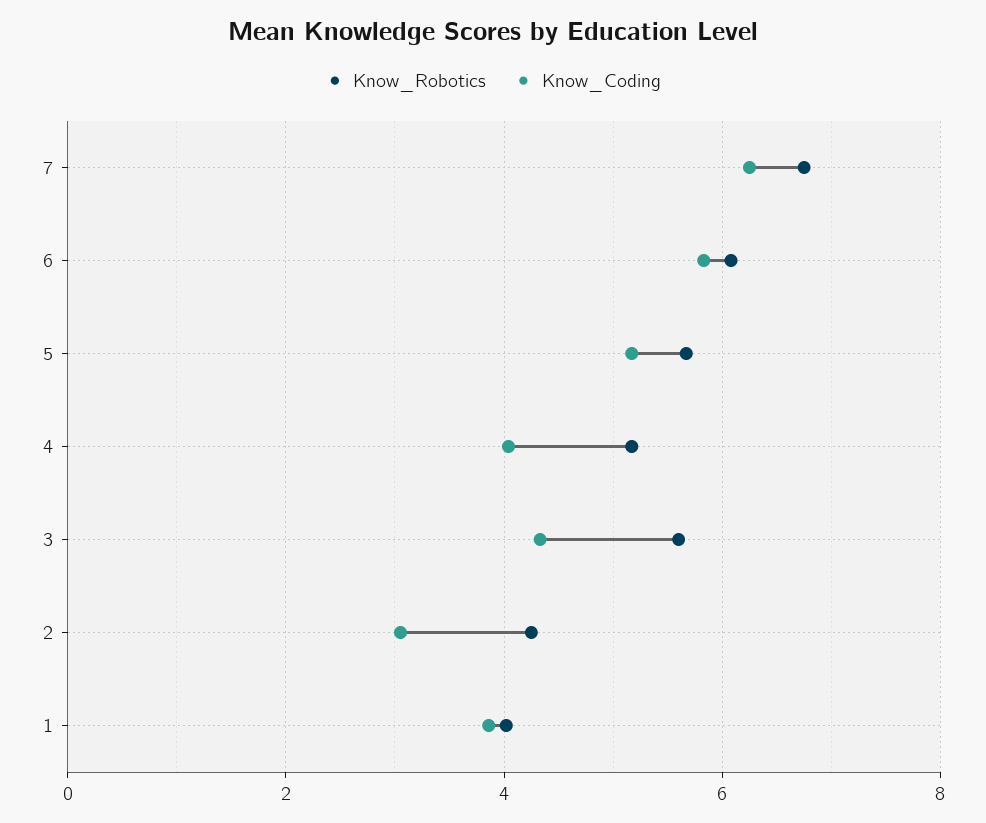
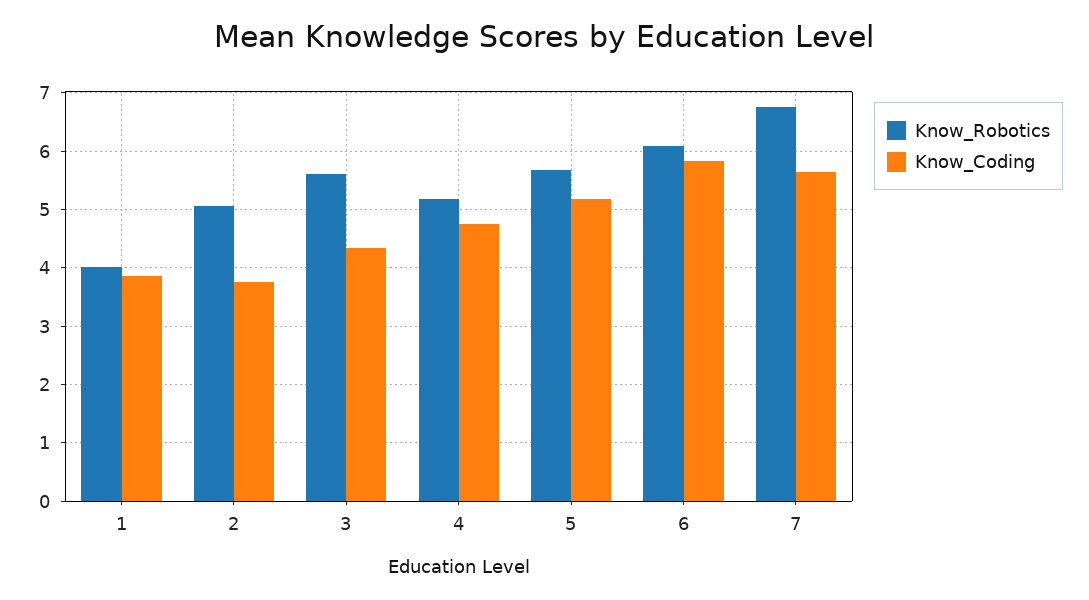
Know_Coding, 7: 6.2 -> 5.6
Know_Coding, 4: 4 -> 4.8
Know_Robotics, 2: 4.2 -> 5
Know_Coding, 2: 3 -> 3.8

